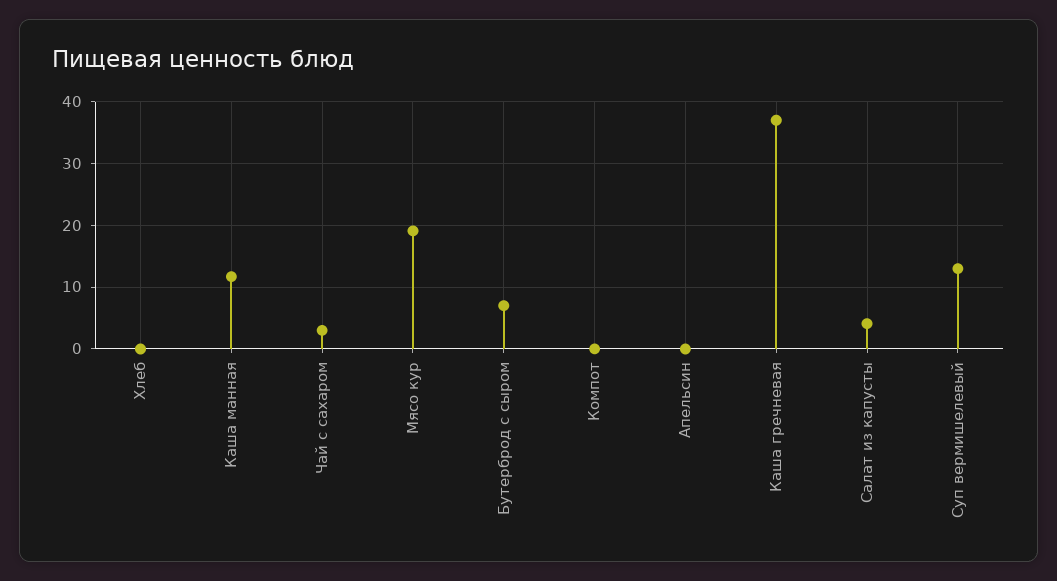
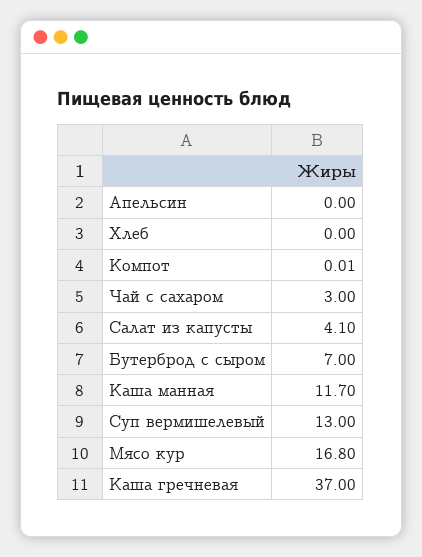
Мясо кур: 19 -> 16.8

